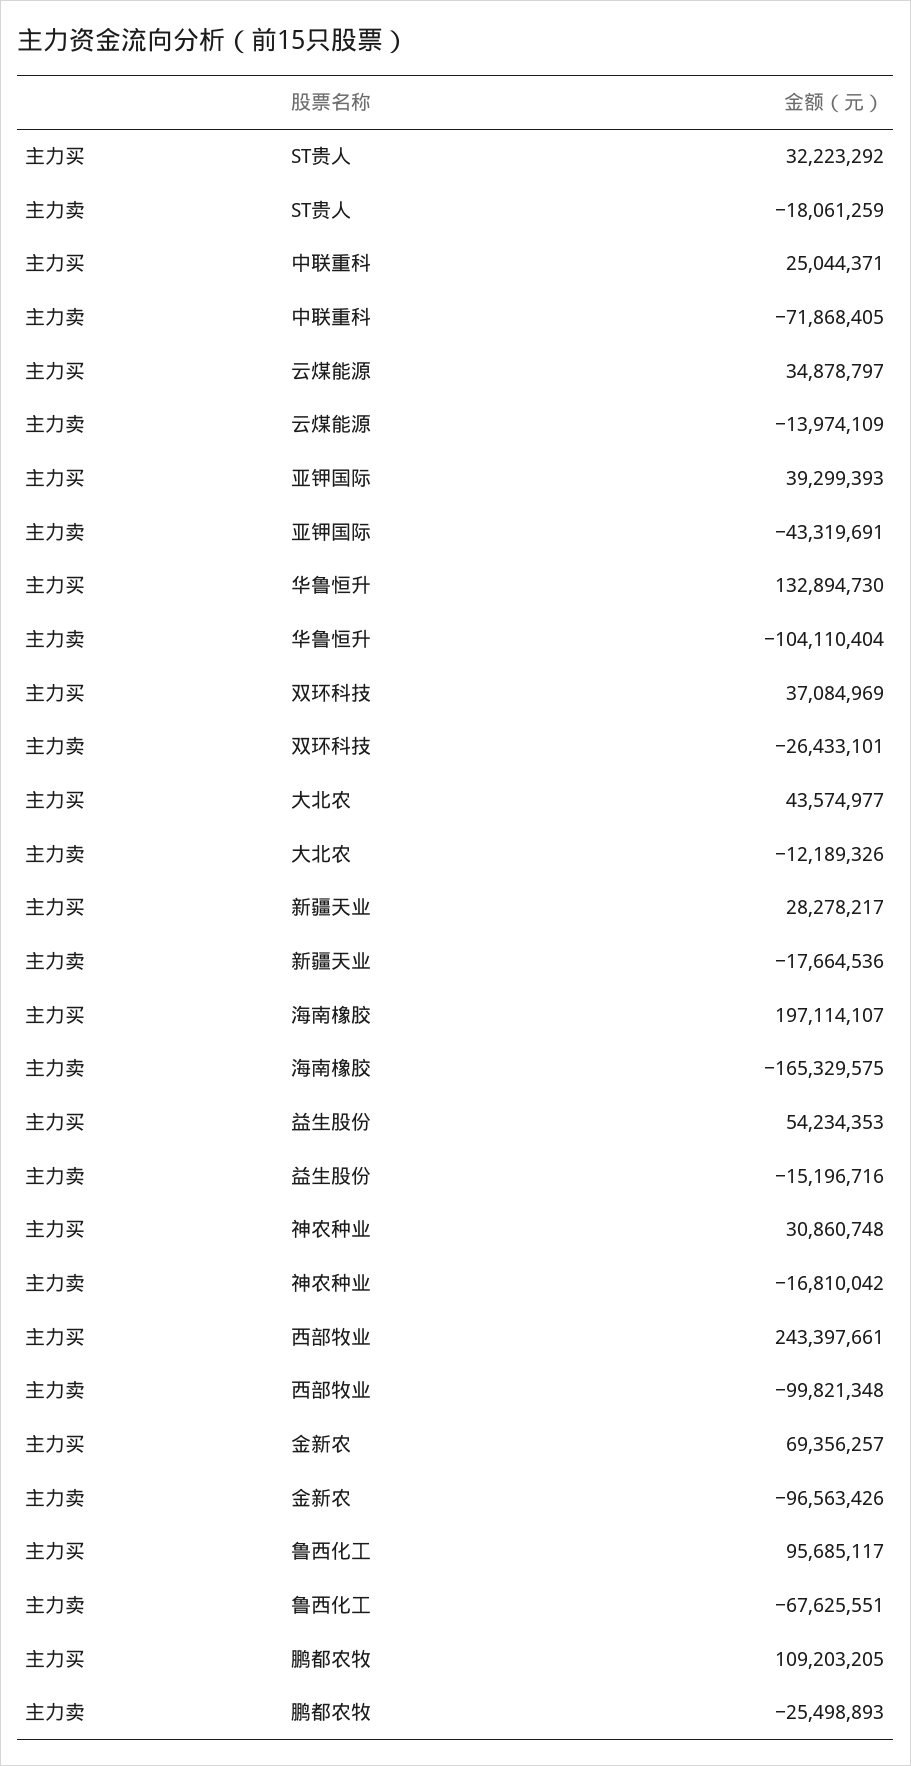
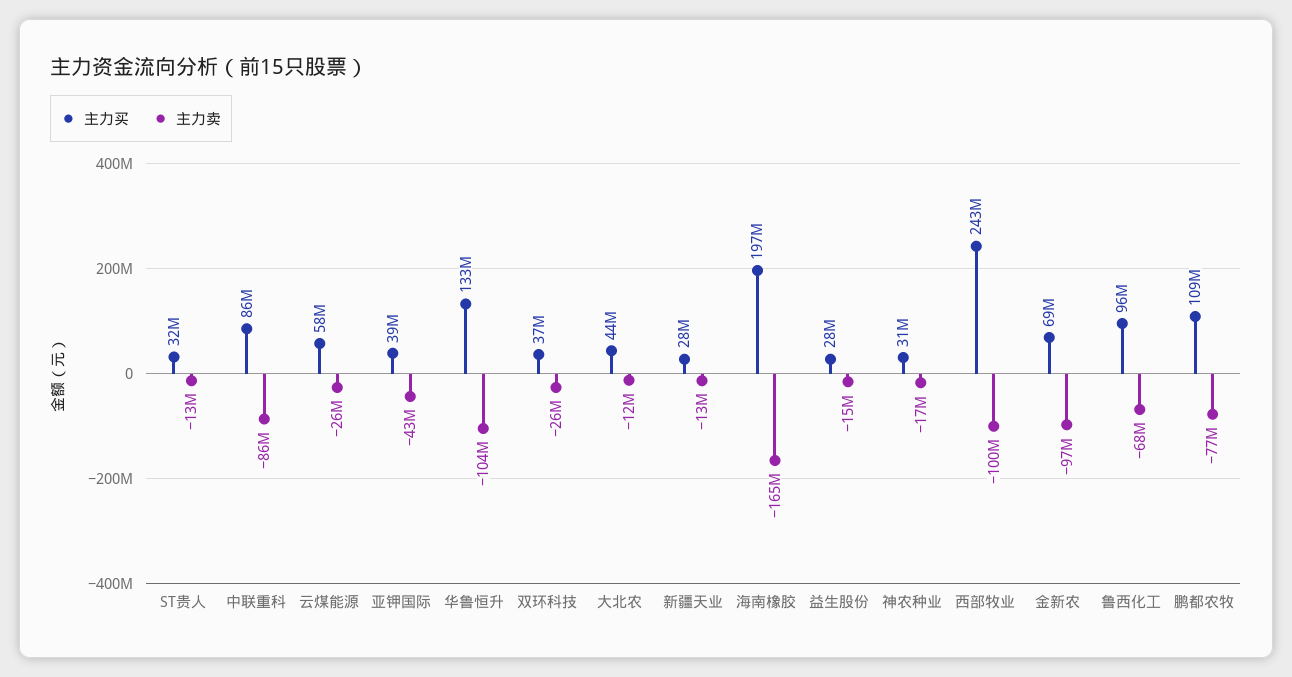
主力卖, ST贵人: -18061259 -> -13000000
主力买, 中联重科: 25044371 -> 86000000
主力卖, 中联重科: -71868405 -> -86000000
主力买, 云煤能源: 34878797 -> 58000000
主力卖, 云煤能源: -13974109 -> -26000000
主力卖, 新疆天业: -17664536 -> -13000000
主力买, 益生股份: 54234353 -> 28000000
主力卖, 鹏都农牧: -25498893 -> -77000000

